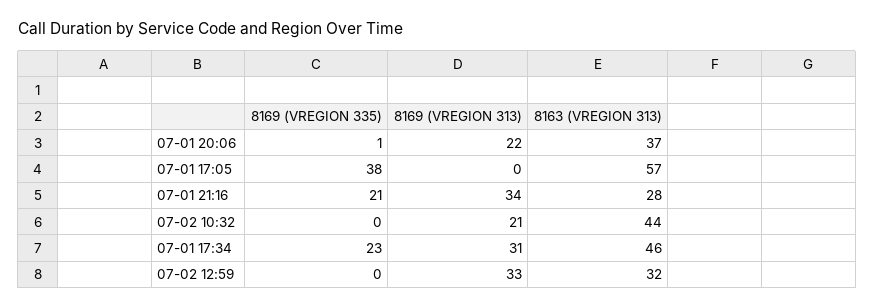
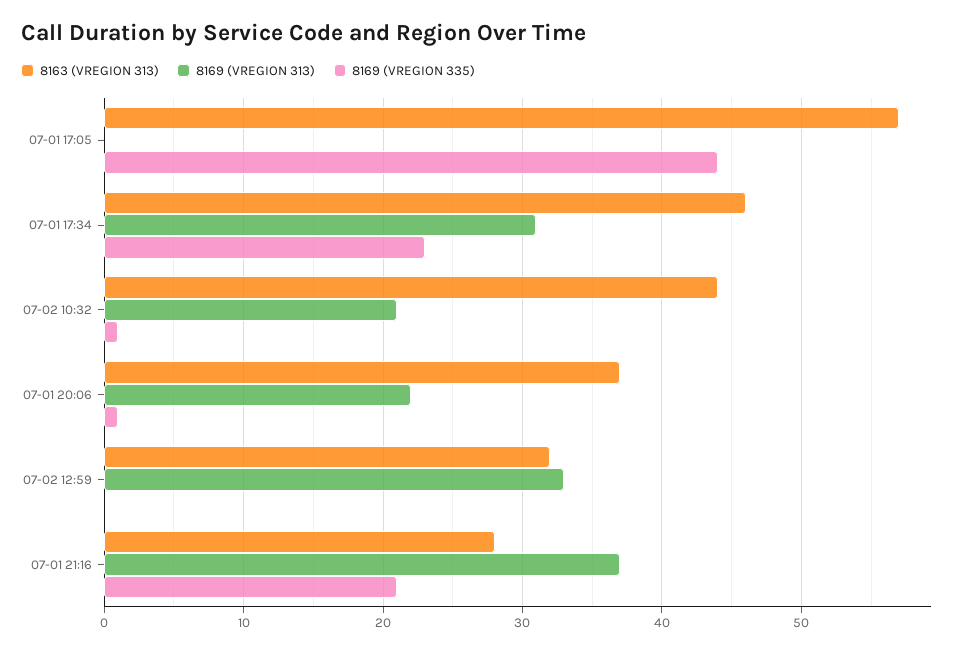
8169 (VREGION 335), 07-01 17:05: 38 -> 44
8169 (VREGION 313), 07-01 21:16: 34 -> 37
8169 (VREGION 335), 07-02 10:32: 0 -> 1

